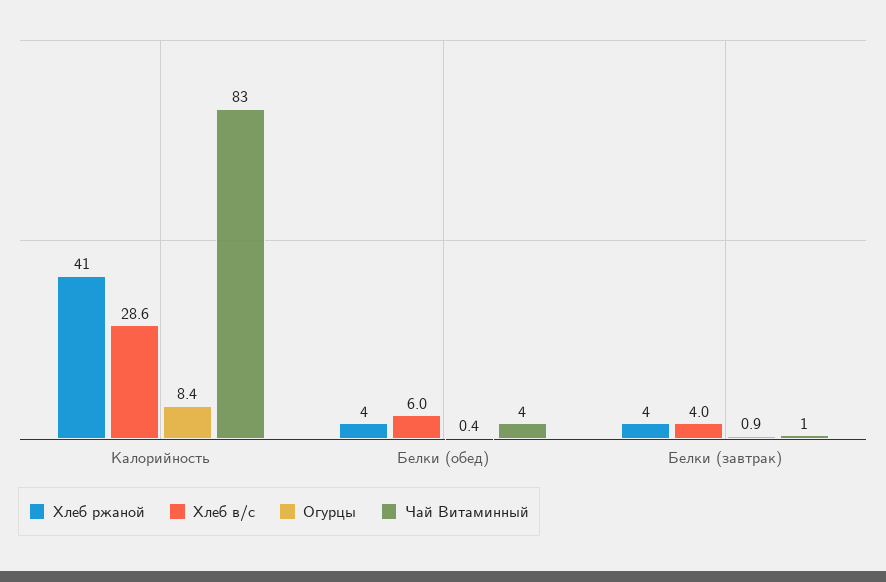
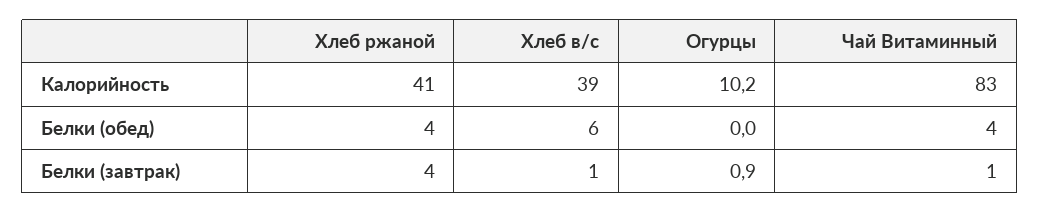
Хлеб в/с, Калорийность: 28.6 -> 39
Огурцы, Калорийность: 8.4 -> 10.2
Огурцы, Белки (обед): 0.4 -> 0
Хлеб в/с, Белки (завтрак): 4 -> 1

